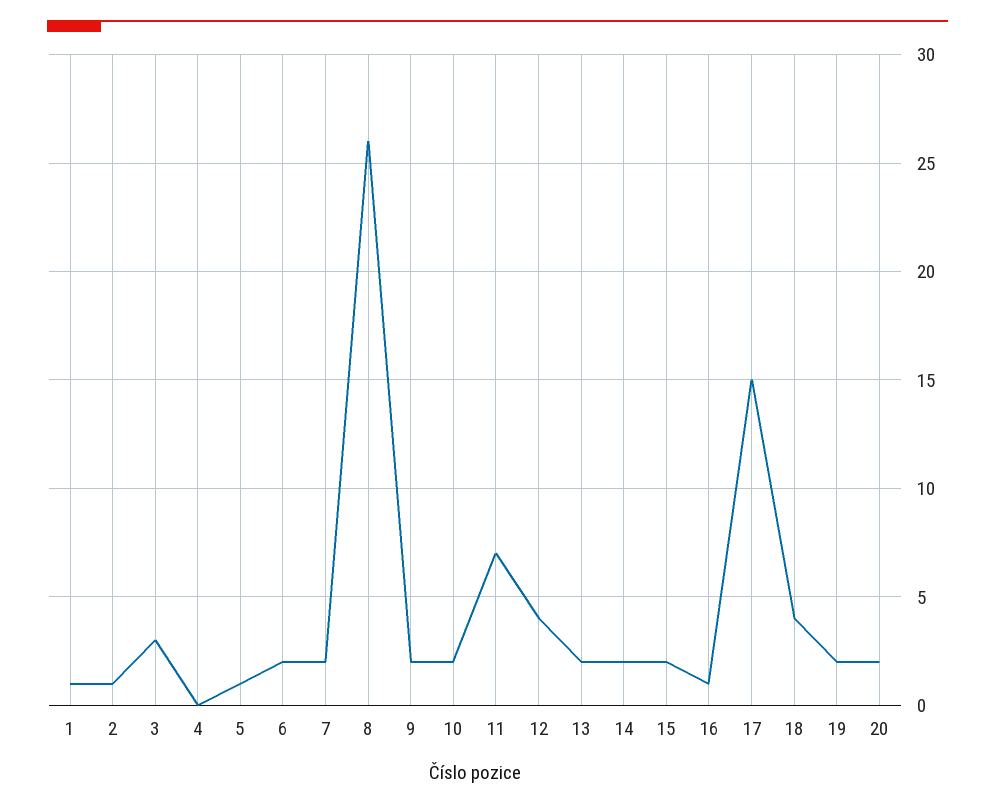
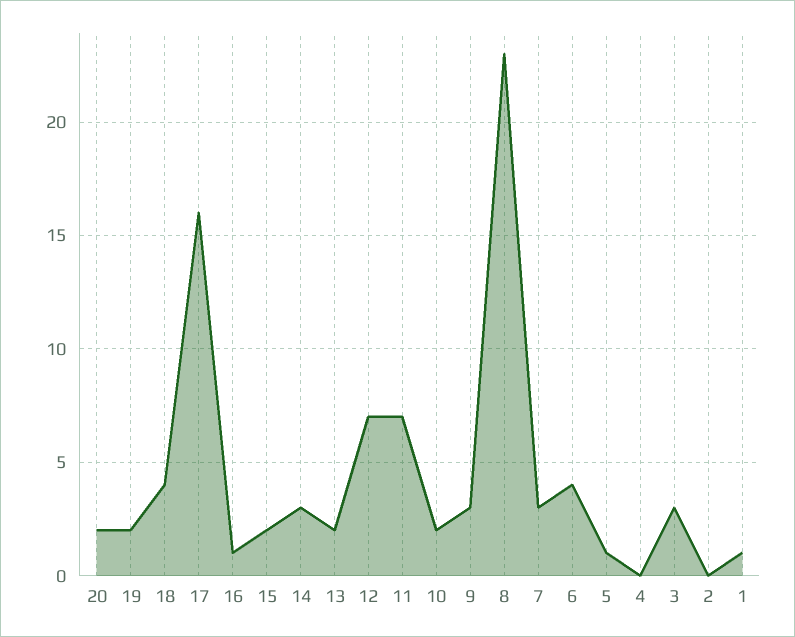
2: 1 -> 0
6: 2 -> 4
7: 2 -> 3
8: 26 -> 23
9: 2 -> 3
12: 4 -> 7
14: 2 -> 3
17: 15 -> 16

